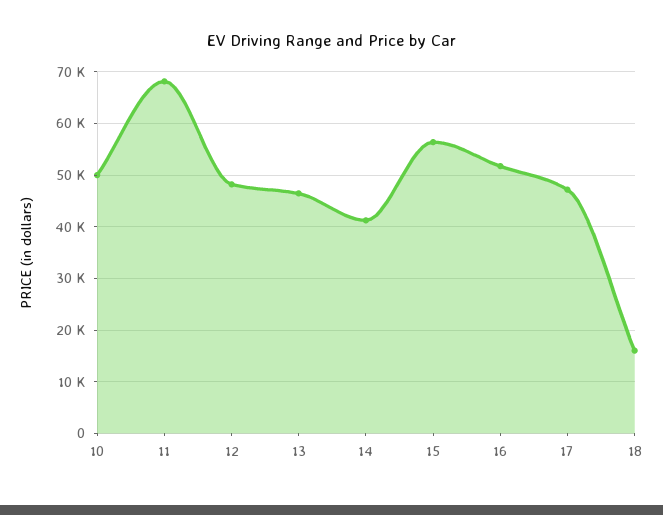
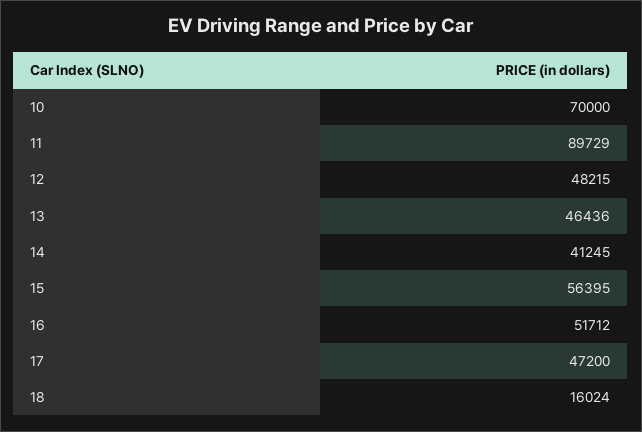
10: 50000 -> 70000
11: 68000 -> 89729

